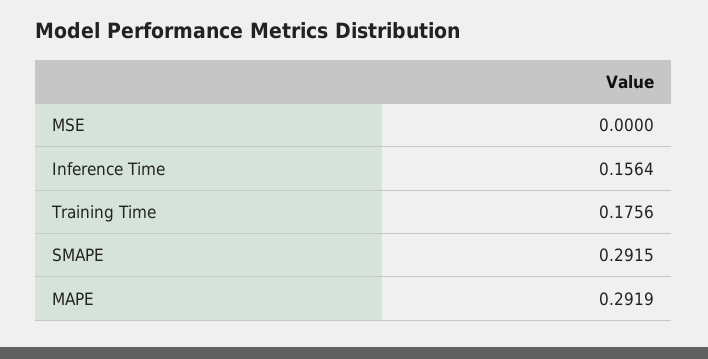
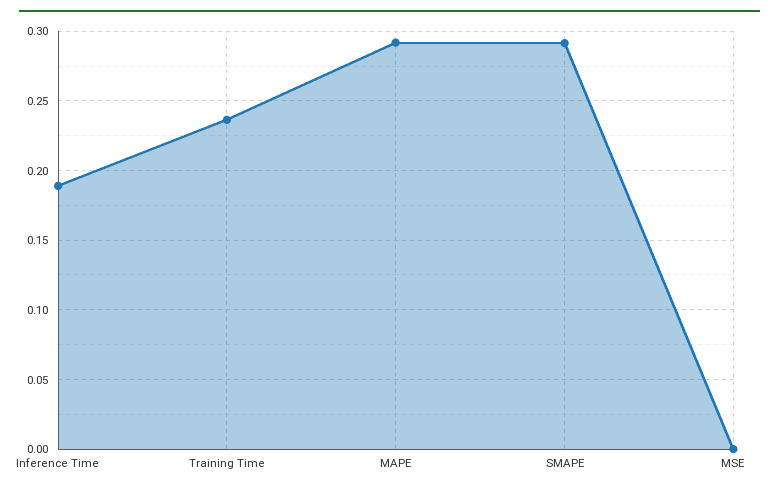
Inference Time: 0.1564 -> 0.19
Training Time: 0.1756 -> 0.235

